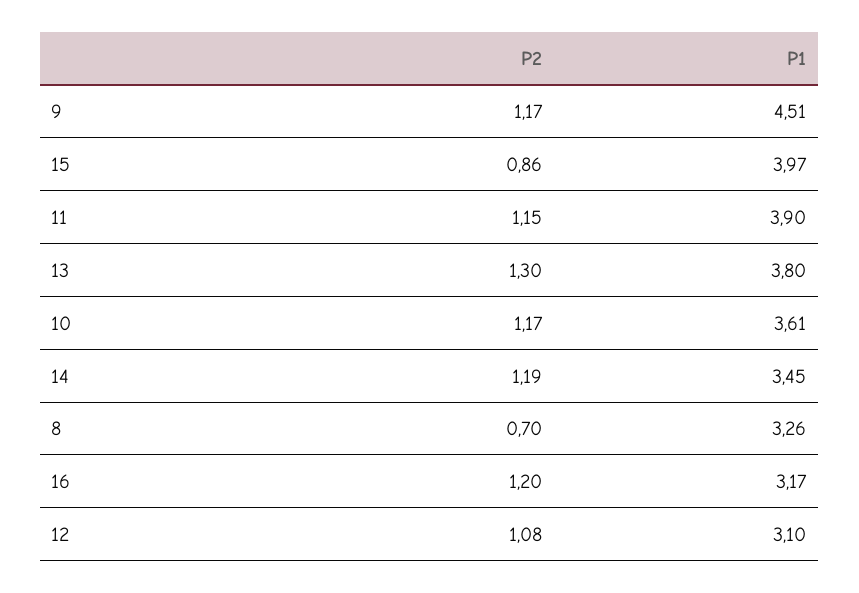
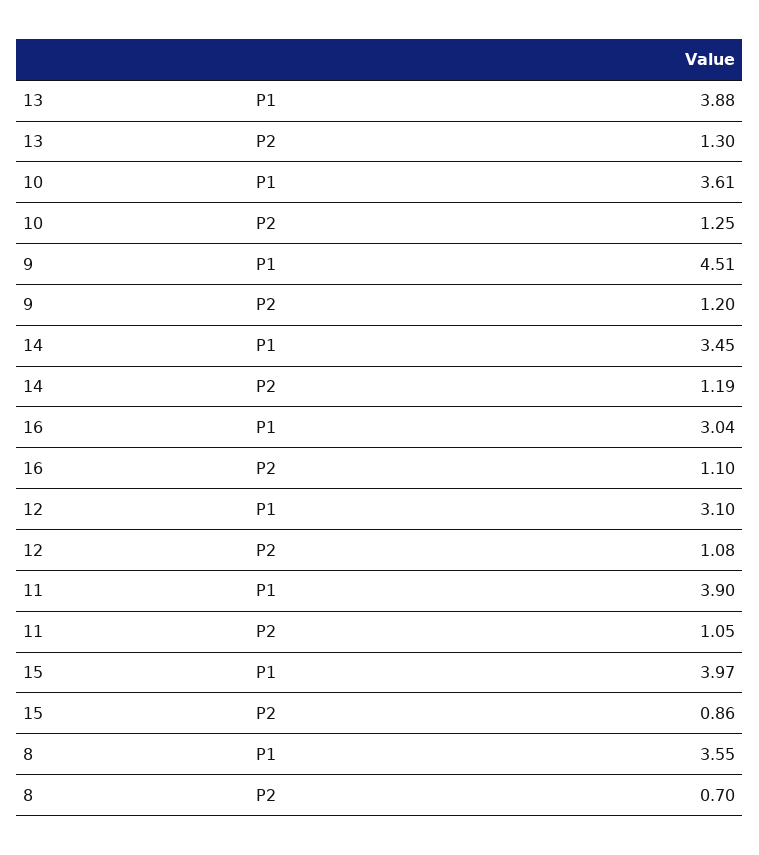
P2, 9: 1.17 -> 1.2
P2, 11: 1.15 -> 1.05
P1, 13: 3.8 -> 3.88
P2, 10: 1.17 -> 1.25
P1, 8: 3.26 -> 3.55
P2, 16: 1.2 -> 1.1
P1, 16: 3.17 -> 3.04

